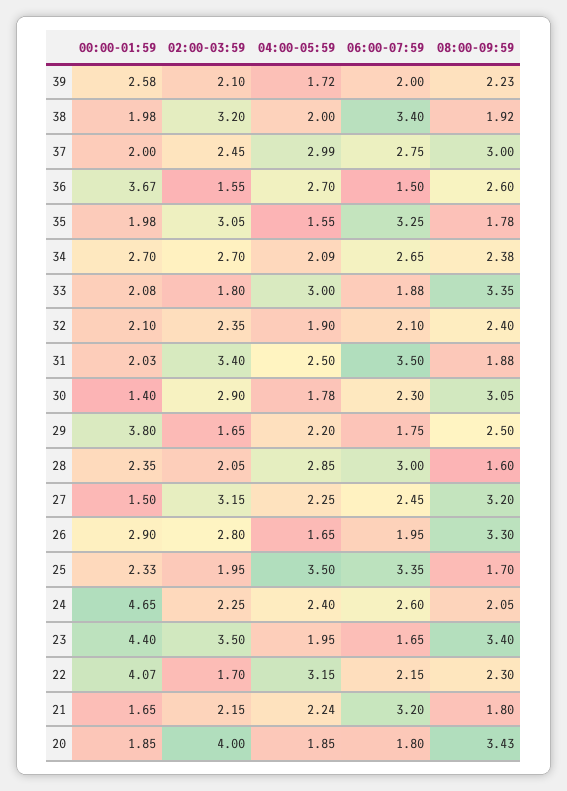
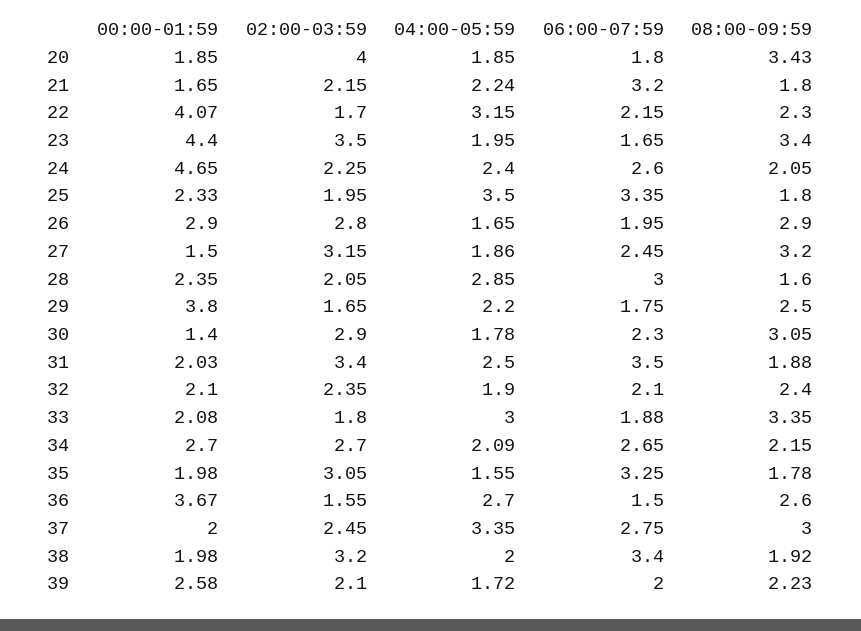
04:00-05:59, 37: 2.99 -> 3.35
08:00-09:59, 34: 2.38 -> 2.15
04:00-05:59, 27: 2.25 -> 1.86
08:00-09:59, 26: 3.3 -> 2.9
08:00-09:59, 25: 1.7 -> 1.8

